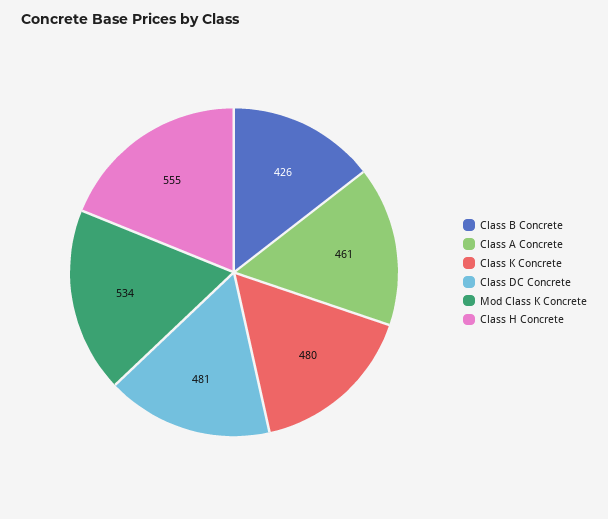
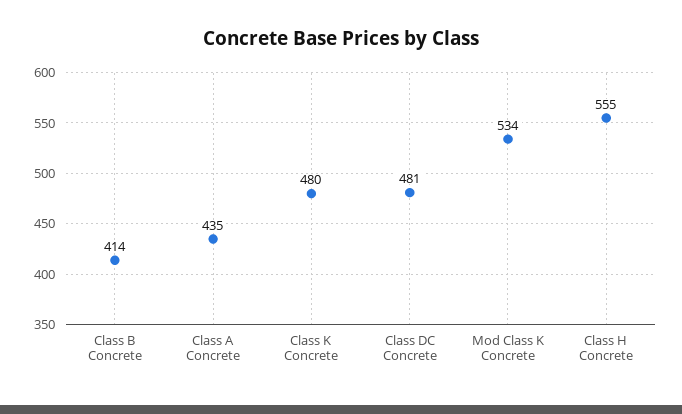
Class B Concrete: 426 -> 414
Class A Concrete: 461 -> 435

